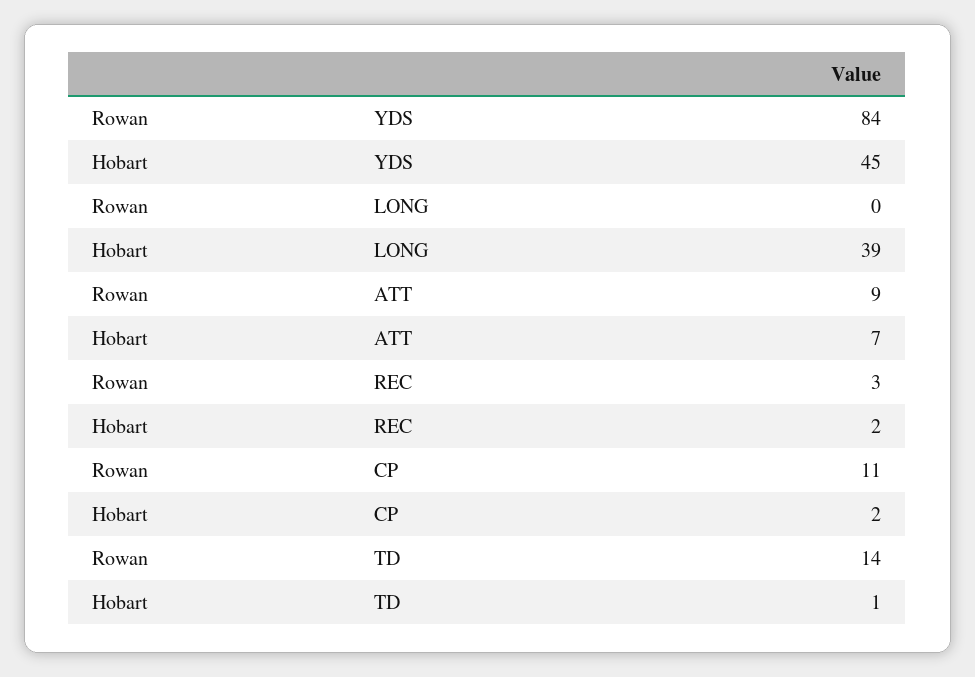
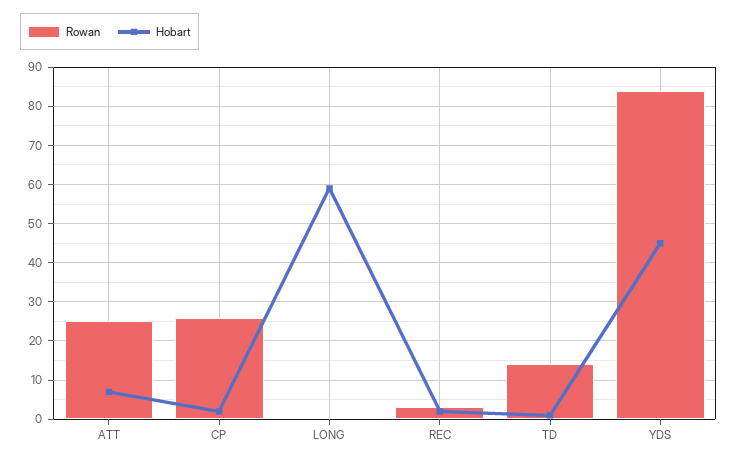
Hobart, LONG: 39 -> 60
Rowan, ATT: 9 -> 25
Rowan, CP: 11 -> 25

